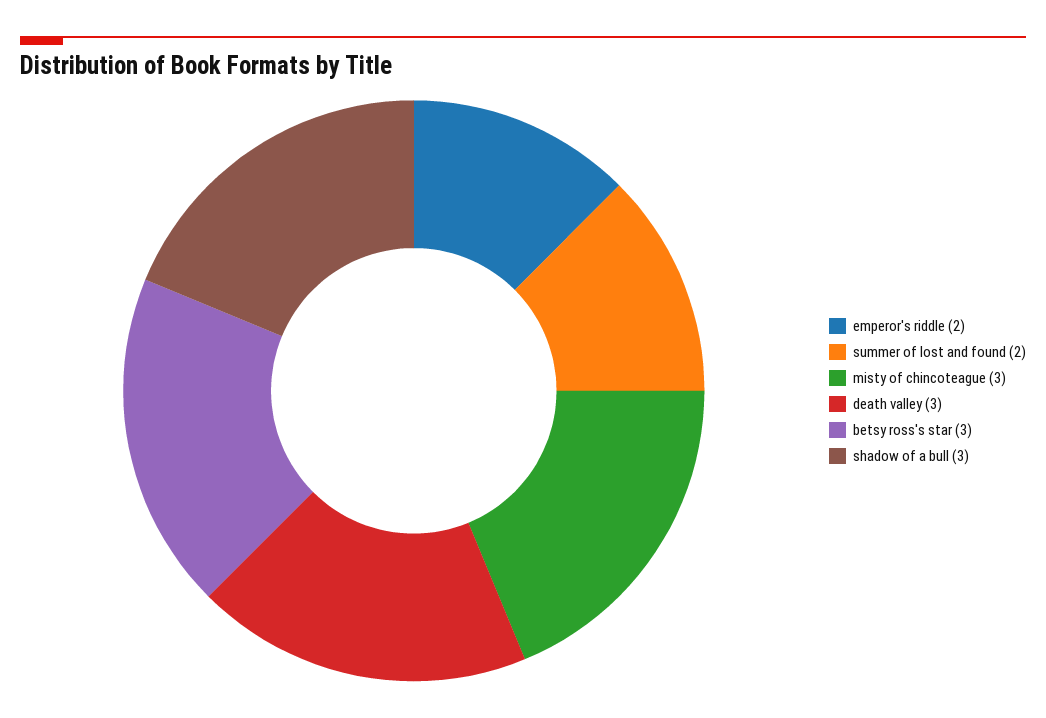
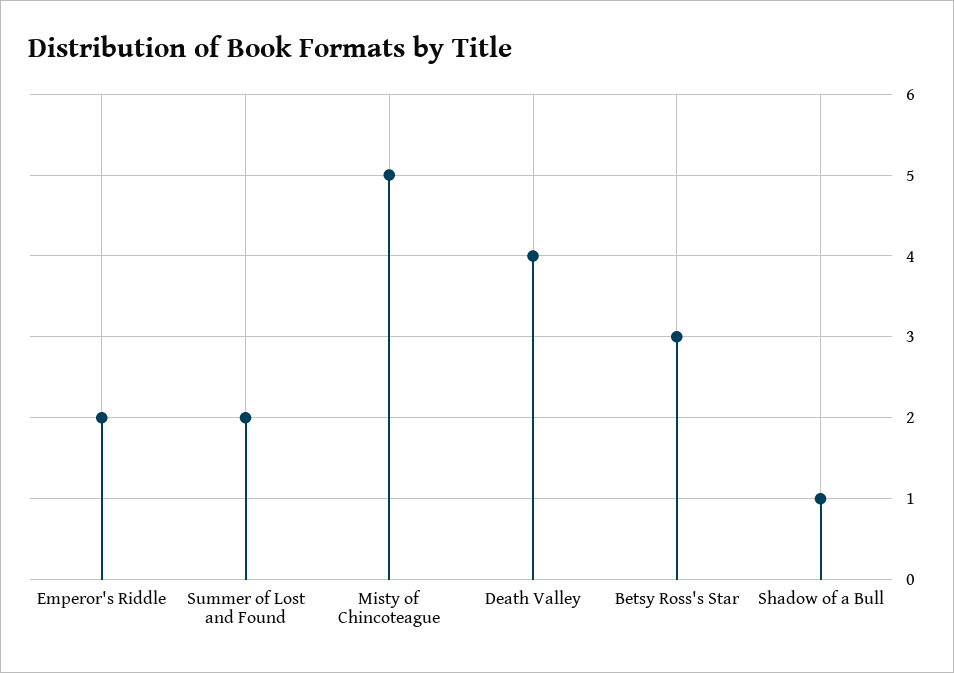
misty of chincoteague: 3 -> 5
death valley: 3 -> 4
shadow of a bull: 3 -> 1

